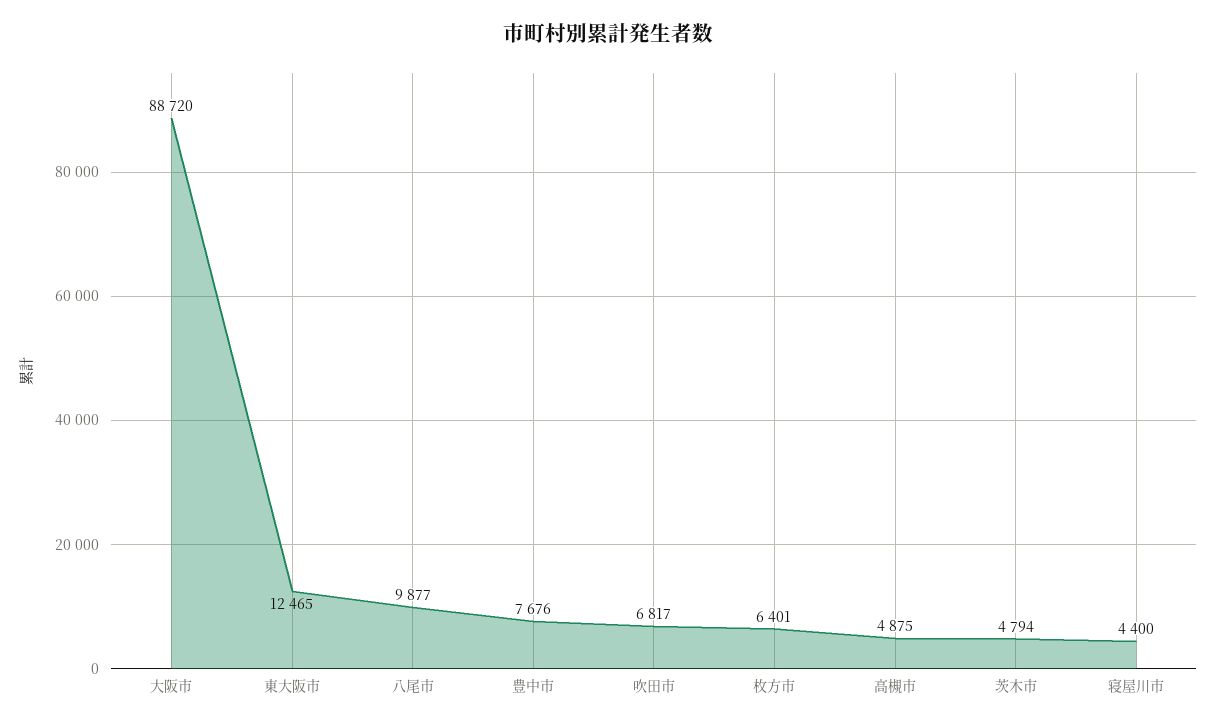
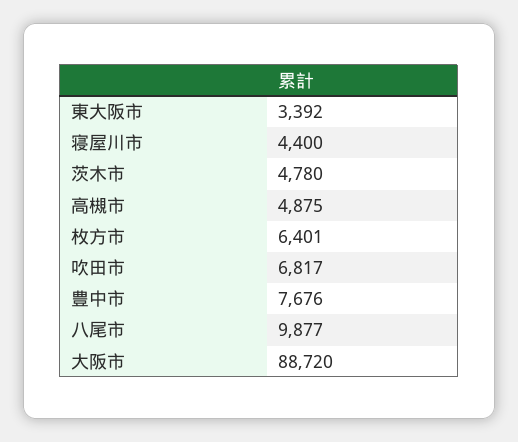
東大阪市: 12465 -> 3392
茨木市: 4794 -> 4780

